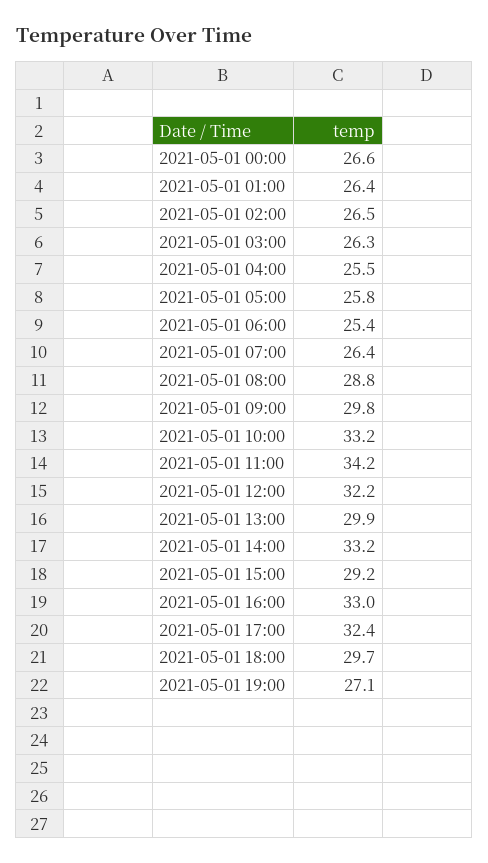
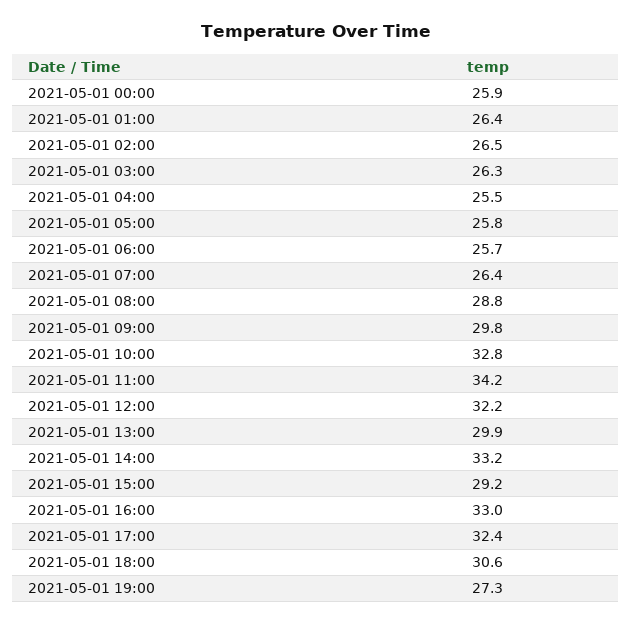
2021-05-01 00:00: 26.6 -> 25.9
2021-05-01 06:00: 25.4 -> 25.7
2021-05-01 10:00: 33.2 -> 32.8
2021-05-01 18:00: 29.7 -> 30.6
2021-05-01 19:00: 27.1 -> 27.3

